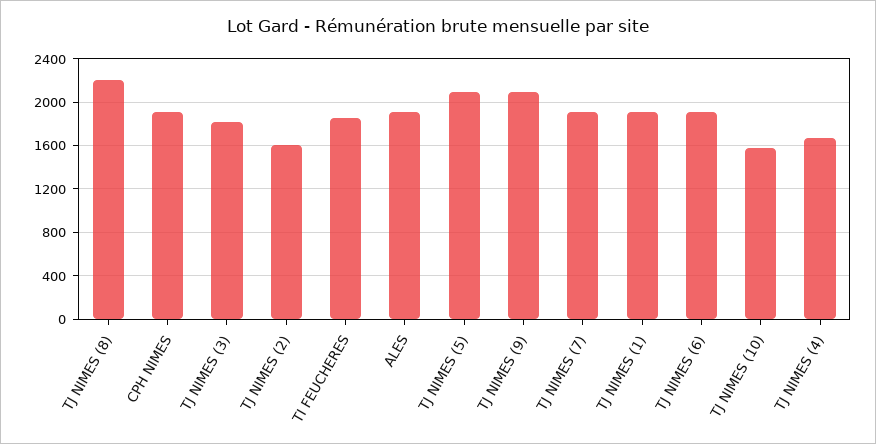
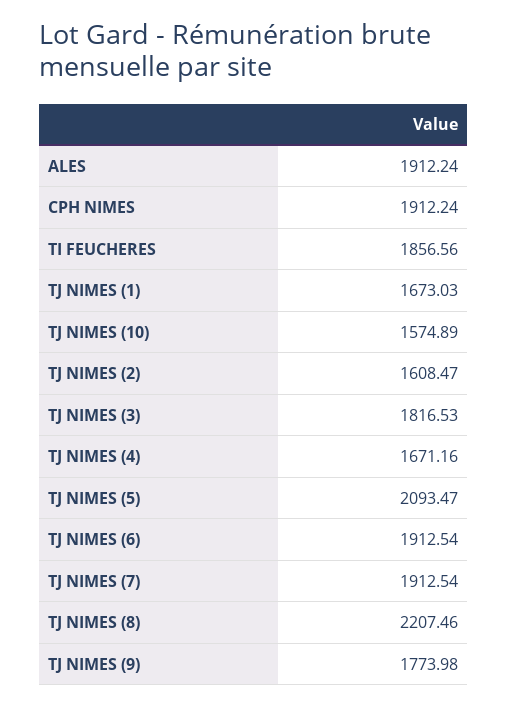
TJ NIMES (9): 2100 -> 1773.98
TJ NIMES (1): 1900 -> 1673.03

